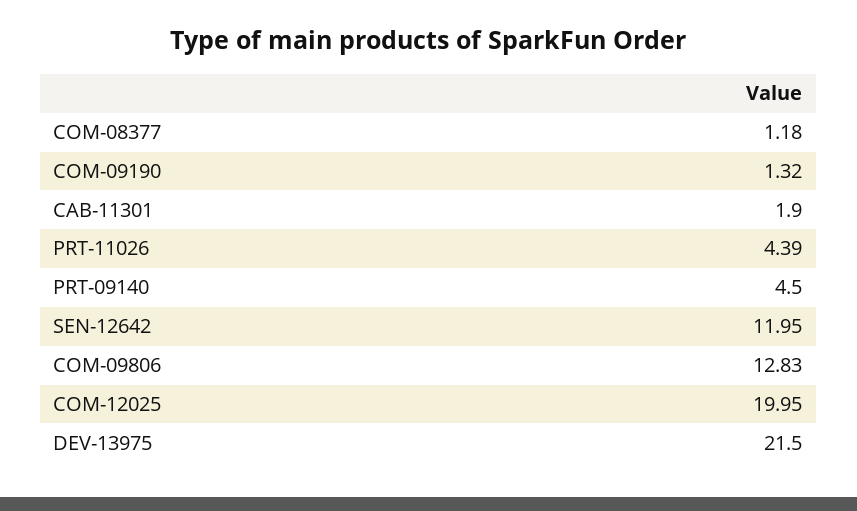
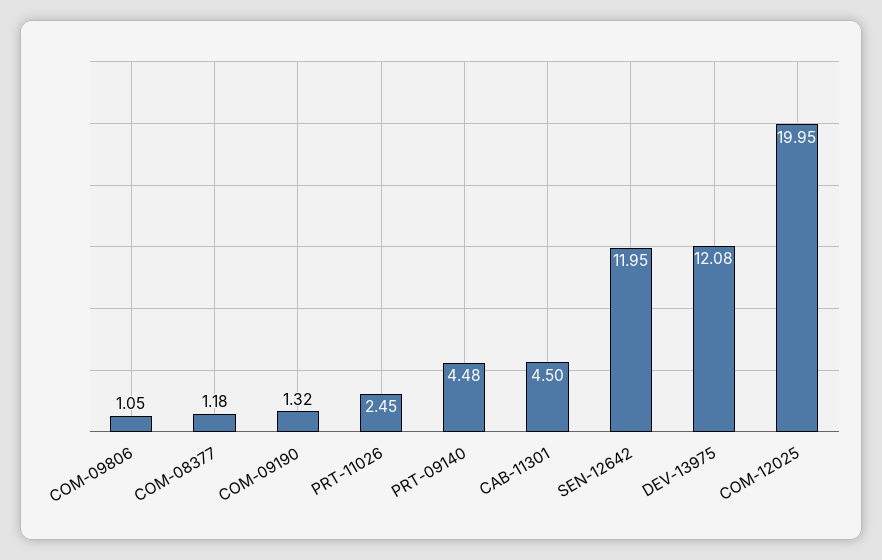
CAB-11301: 1.9 -> 4.5
PRT-11026: 4.39 -> 2.45
PRT-09140: 4.5 -> 4.48
COM-09806: 12.83 -> 1.05
DEV-13975: 21.5 -> 12.08

